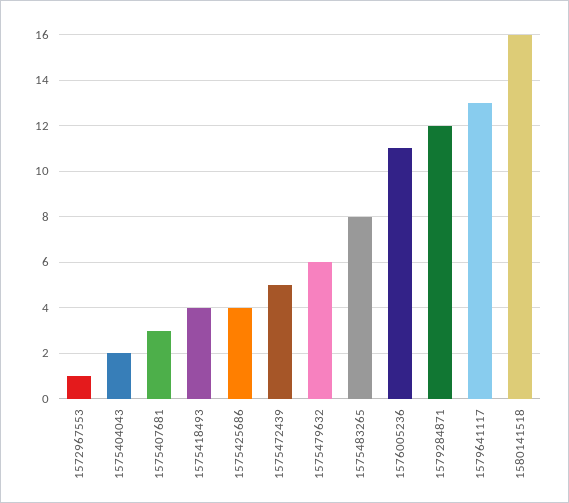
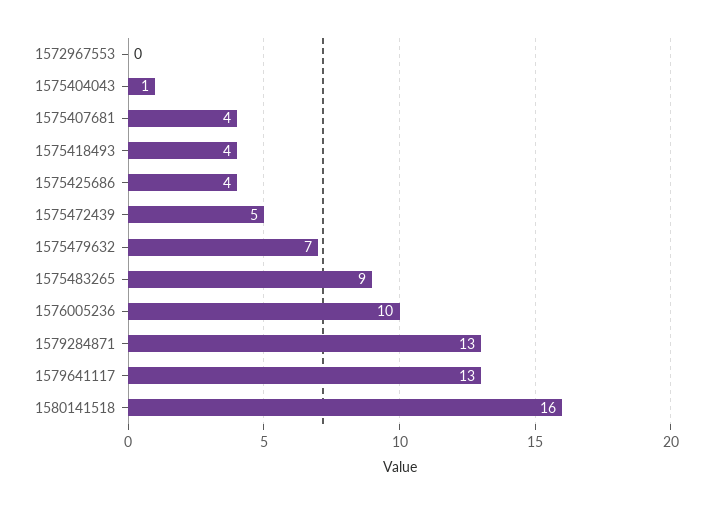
1572967553: 1 -> 0
1575404043: 2 -> 1
1575407681: 3 -> 4
1575479632: 6 -> 7
1575483265: 8 -> 9
1576005236: 11 -> 10
1579284871: 12 -> 13

